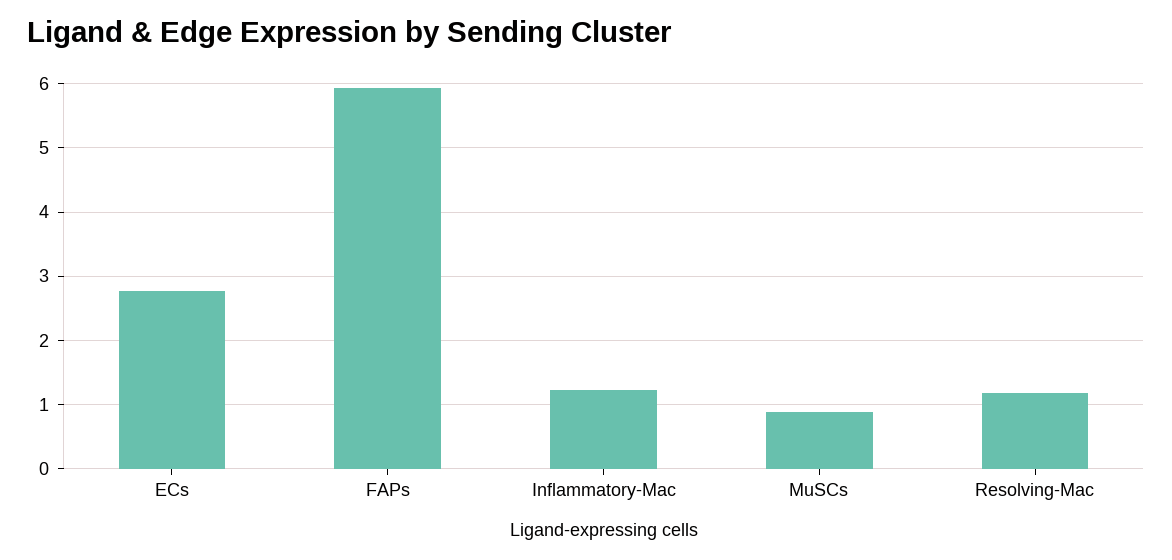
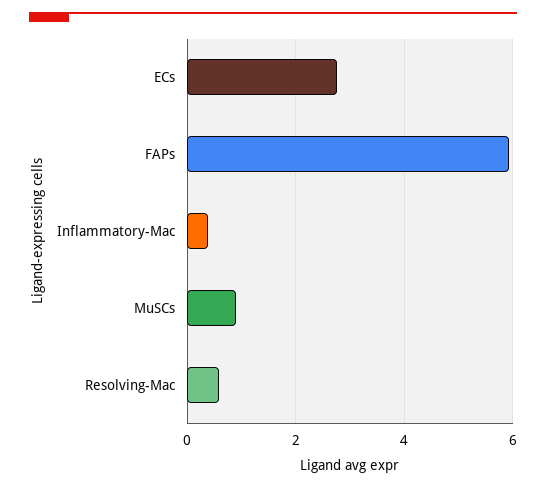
Inflammatory-Mac: 1.2 -> 0.4
Resolving-Mac: 1.2 -> 0.6

